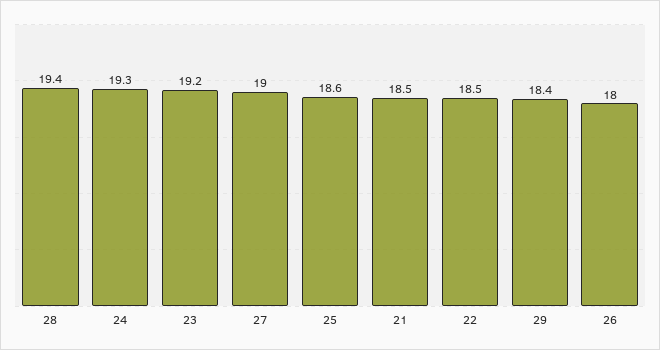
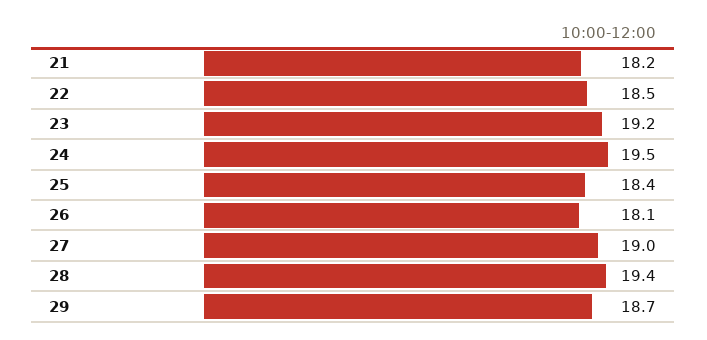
24: 19.3 -> 19.5
25: 18.6 -> 18.4
21: 18.5 -> 18.2
29: 18.4 -> 18.7
26: 18 -> 18.1

